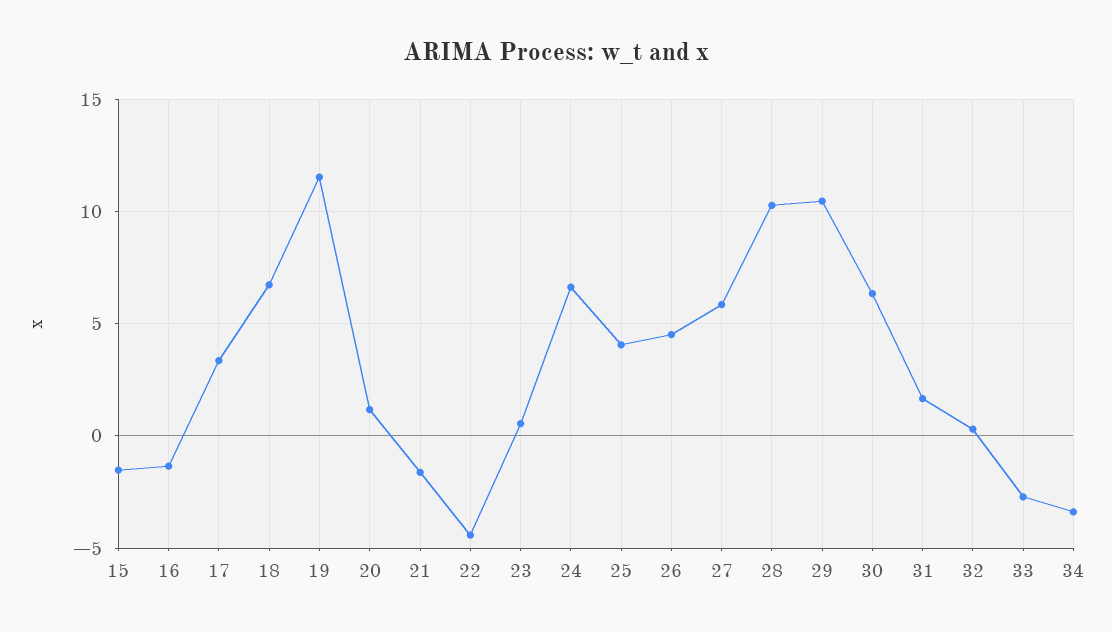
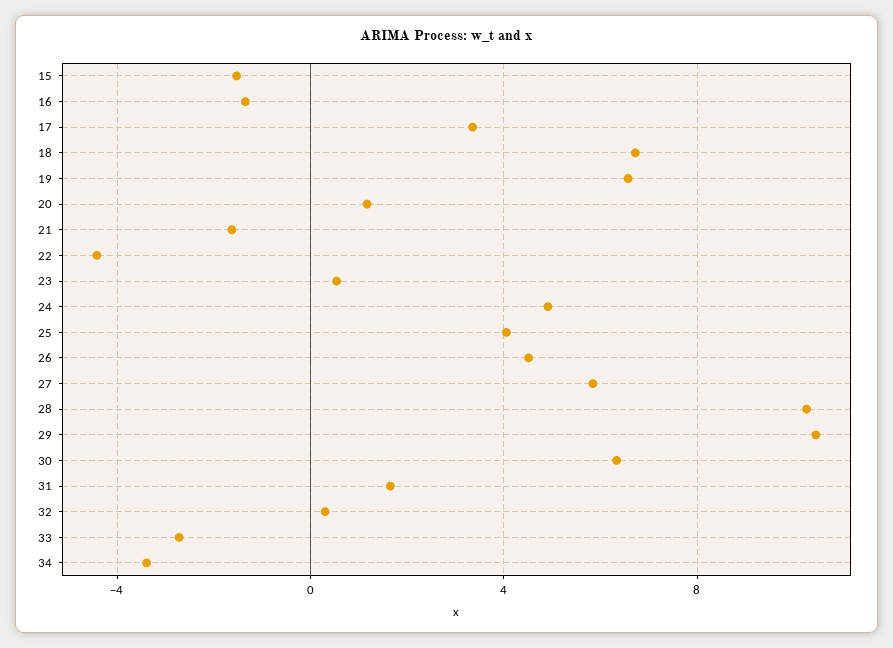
19: 11.5 -> 6.5
24: 6.5 -> 5

